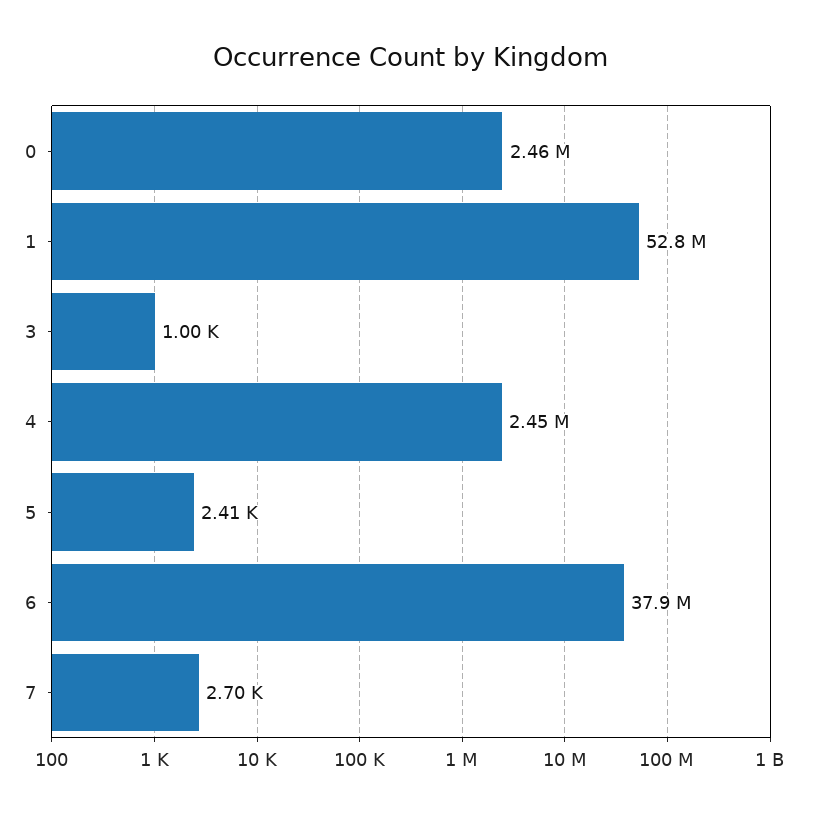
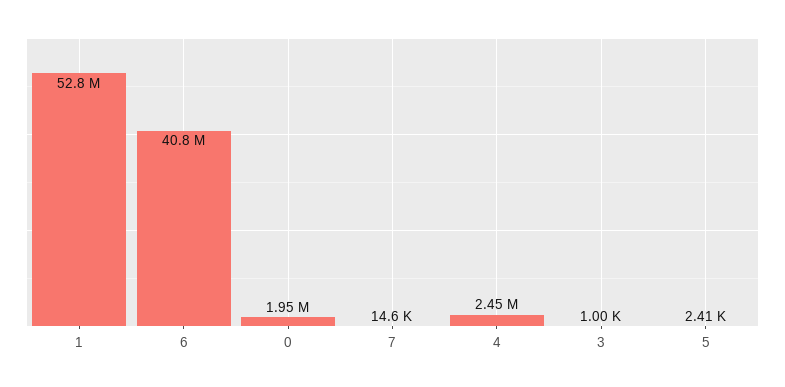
0: 2460000 -> 1950000
6: 37900000 -> 40800000
7: 2700 -> 14600

